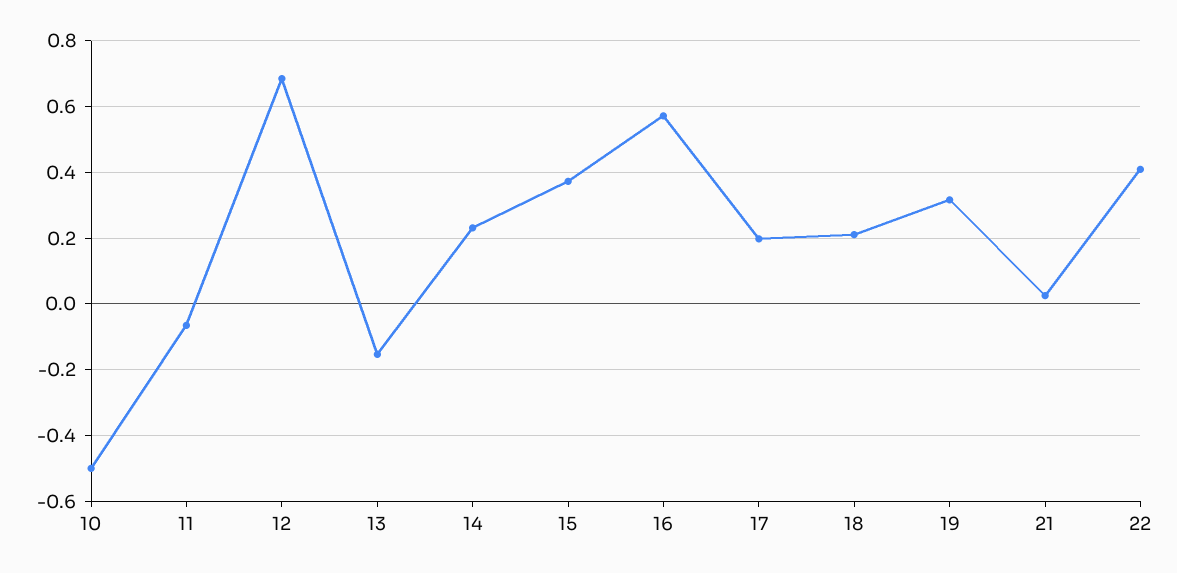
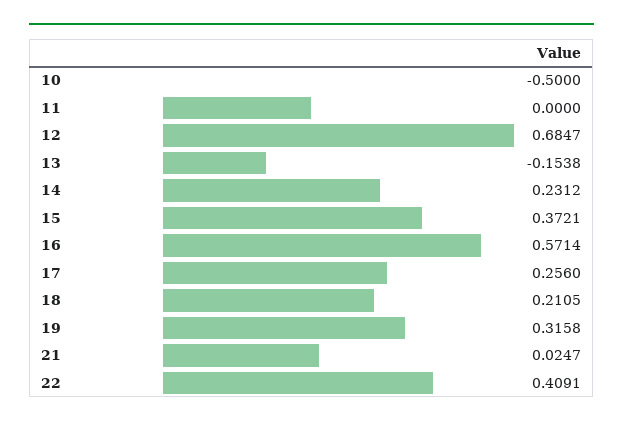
11: -0.06 -> 0
17: 0.2 -> 0.256

